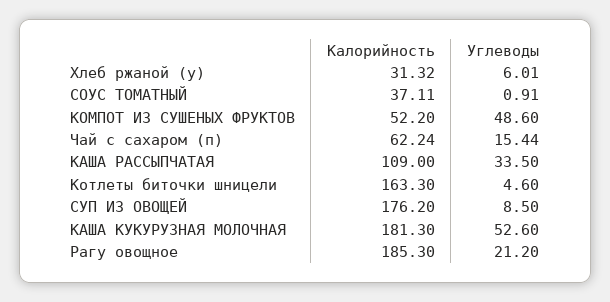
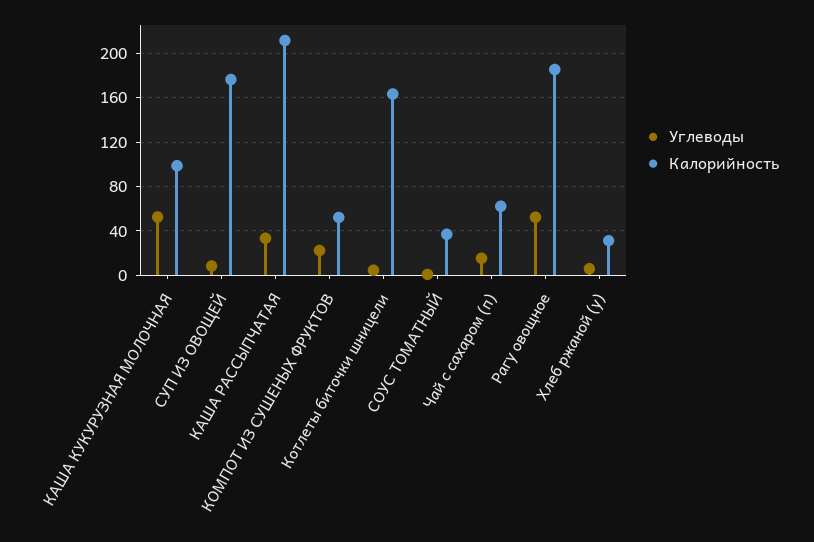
Углеводы, КОМПОТ ИЗ СУШЕНЫХ ФРУКТОВ: 48.6 -> 20
Калорийность, КАША РАССЫПЧАТАЯ: 109 -> 210
Калорийность, КАША КУКУРУЗНАЯ МОЛОЧНАЯ: 181.3 -> 100
Углеводы, Рагу овощное: 21.2 -> 50

